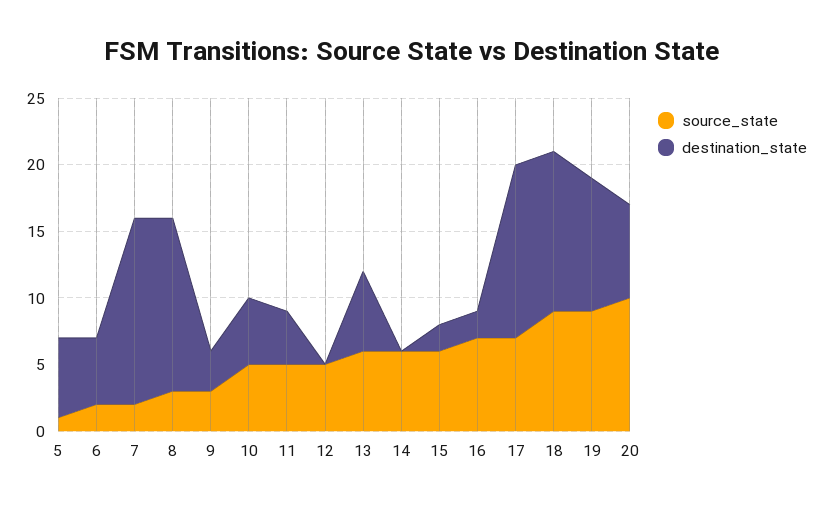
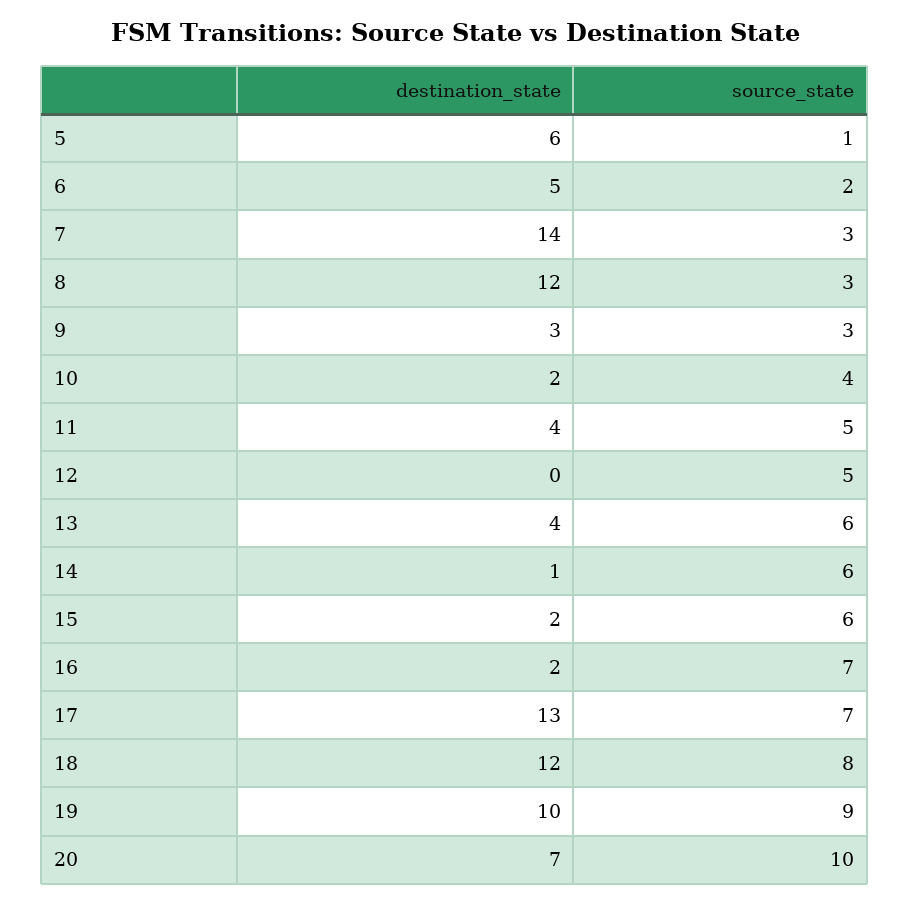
source_state, 7: 2 -> 3
destination_state, 8: 13 -> 12
source_state, 10: 5 -> 4
destination_state, 10: 5 -> 2
destination_state, 13: 6 -> 4
destination_state, 14: 0 -> 1
source_state, 18: 9 -> 8

